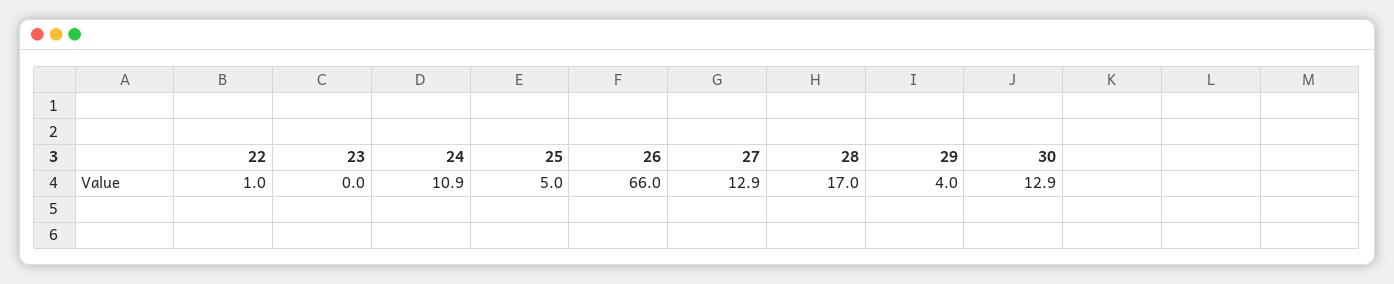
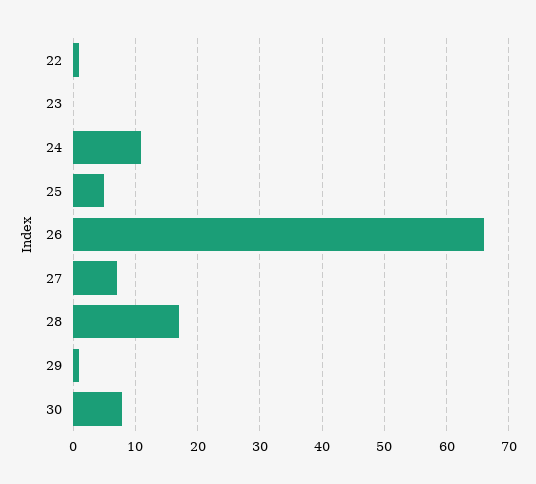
27: 12.9 -> 7
29: 4 -> 1
30: 12.9 -> 8

